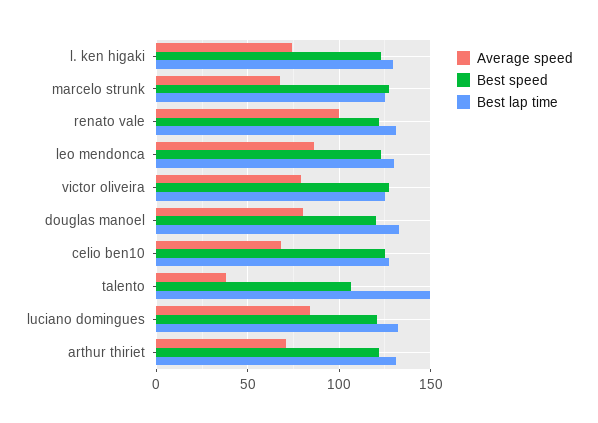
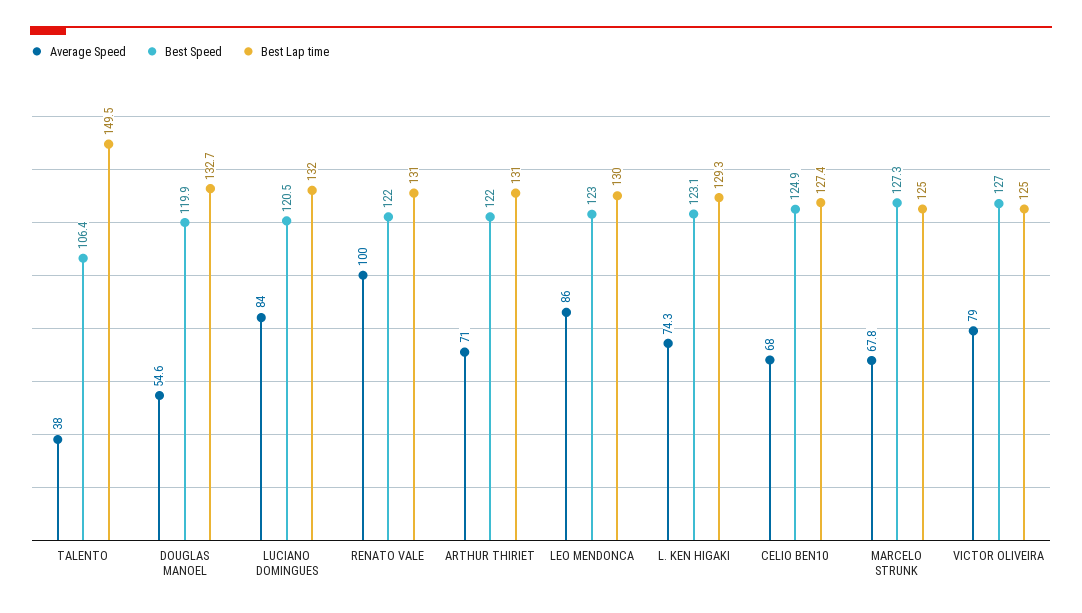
Average speed, douglas manoel: 80 -> 54.6

